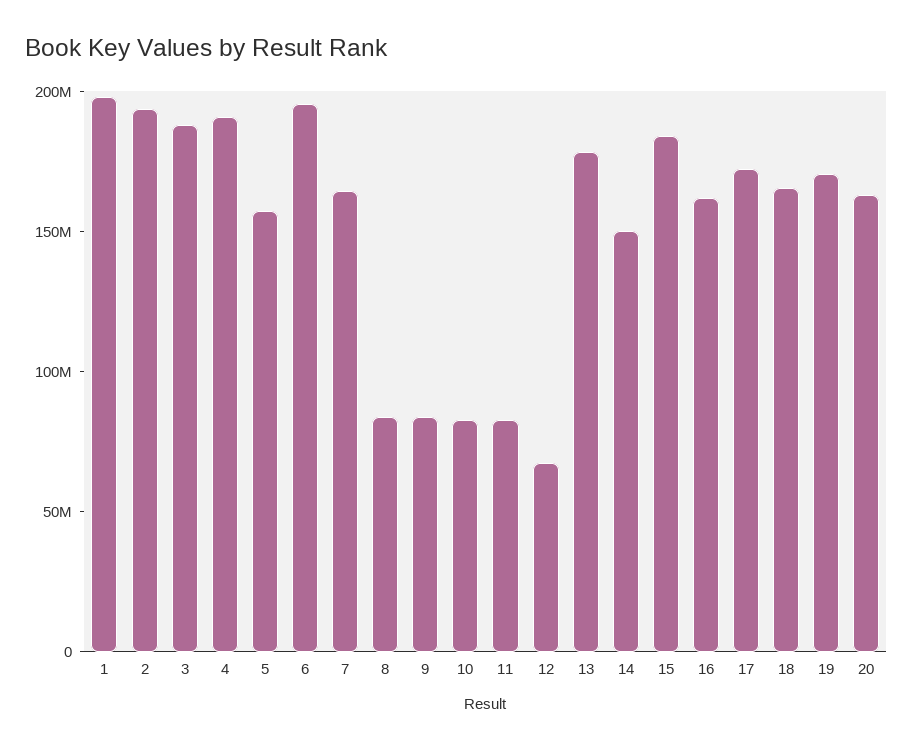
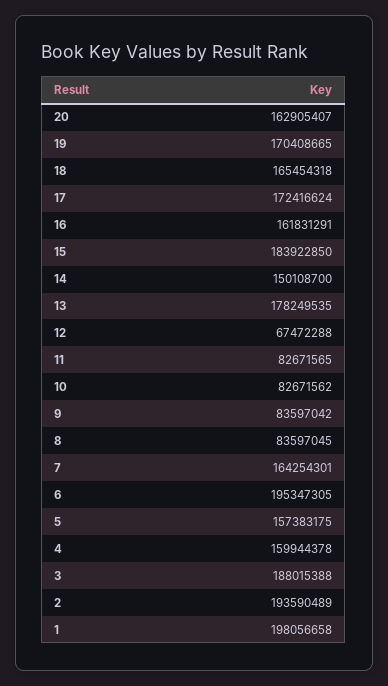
4: 190000000 -> 159944378

